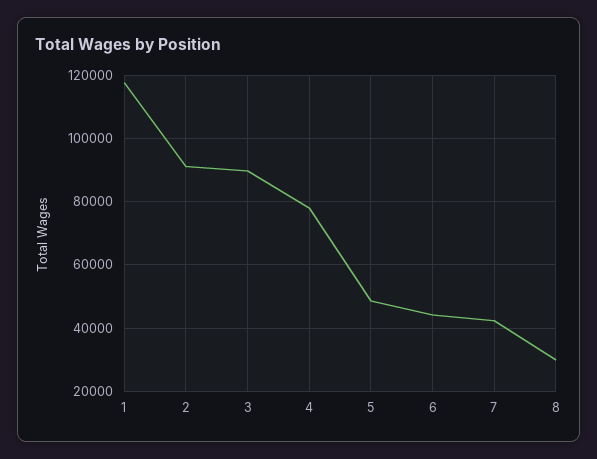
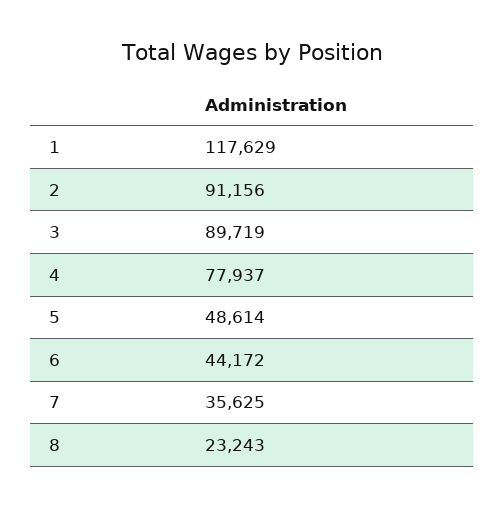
7: 42000 -> 35625
8: 30000 -> 23243

